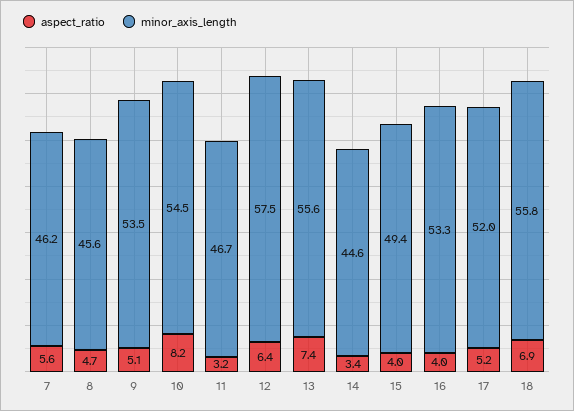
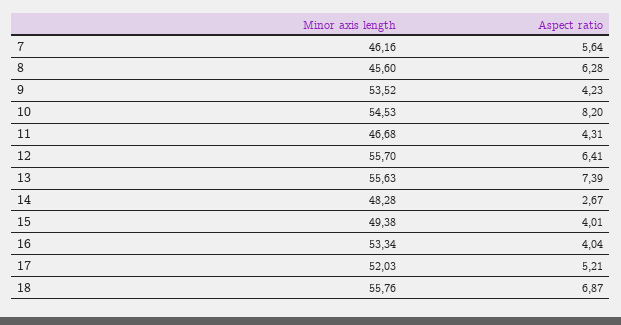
aspect_ratio, 8: 4.7 -> 6.28
aspect_ratio, 9: 5.1 -> 4.23
aspect_ratio, 11: 3.2 -> 4.31
minor_axis_length, 12: 57.5 -> 55.7
aspect_ratio, 14: 3.4 -> 2.67
minor_axis_length, 14: 44.6 -> 48.28

